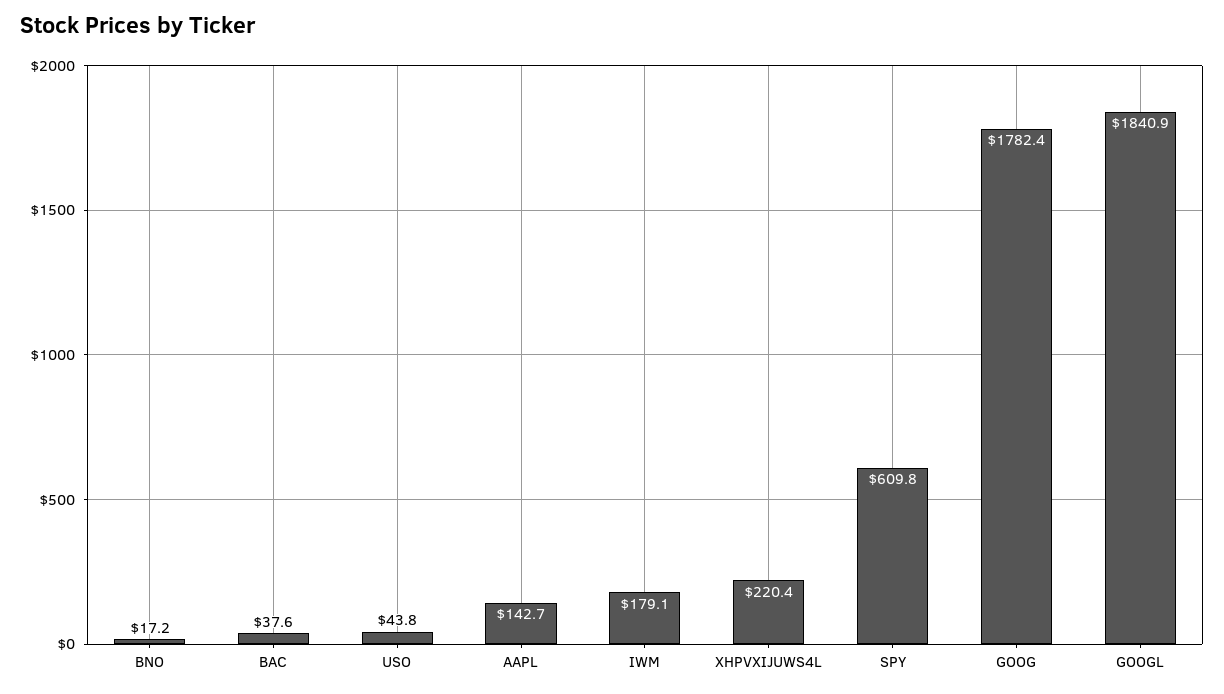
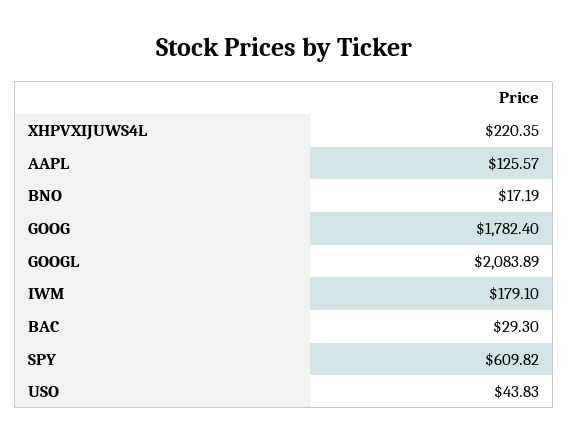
BAC: 37.6 -> 29.3
AAPL: 142.7 -> 125.57
GOOGL: 1840.9 -> 2083.89

